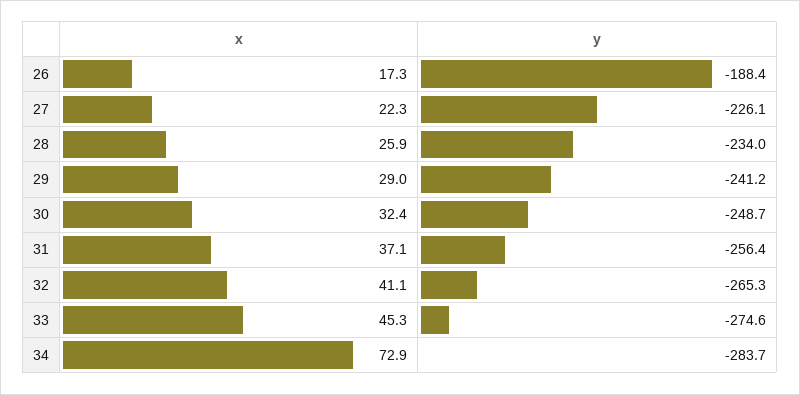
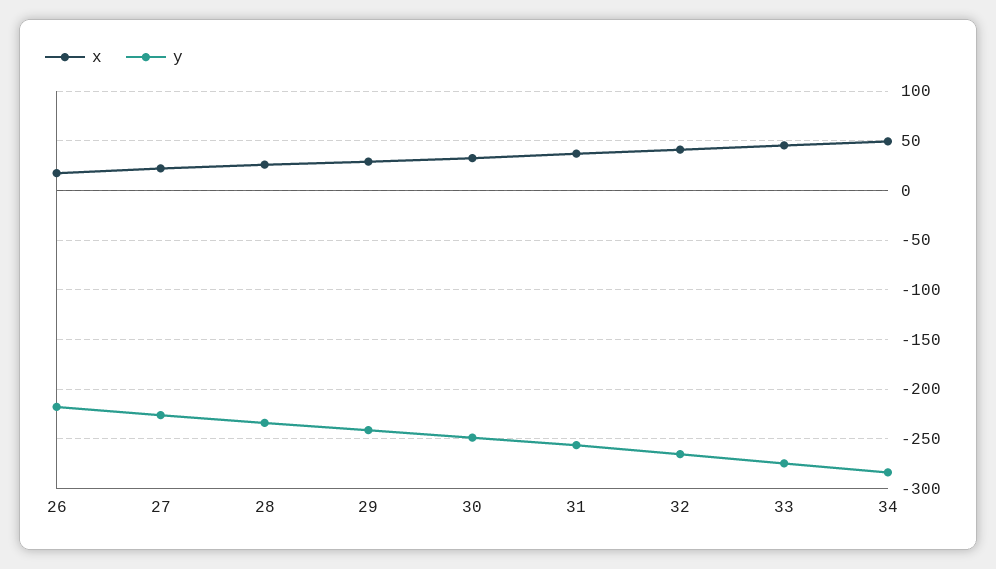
y, 26: -188.4 -> -220
x, 34: 72.9 -> 50

